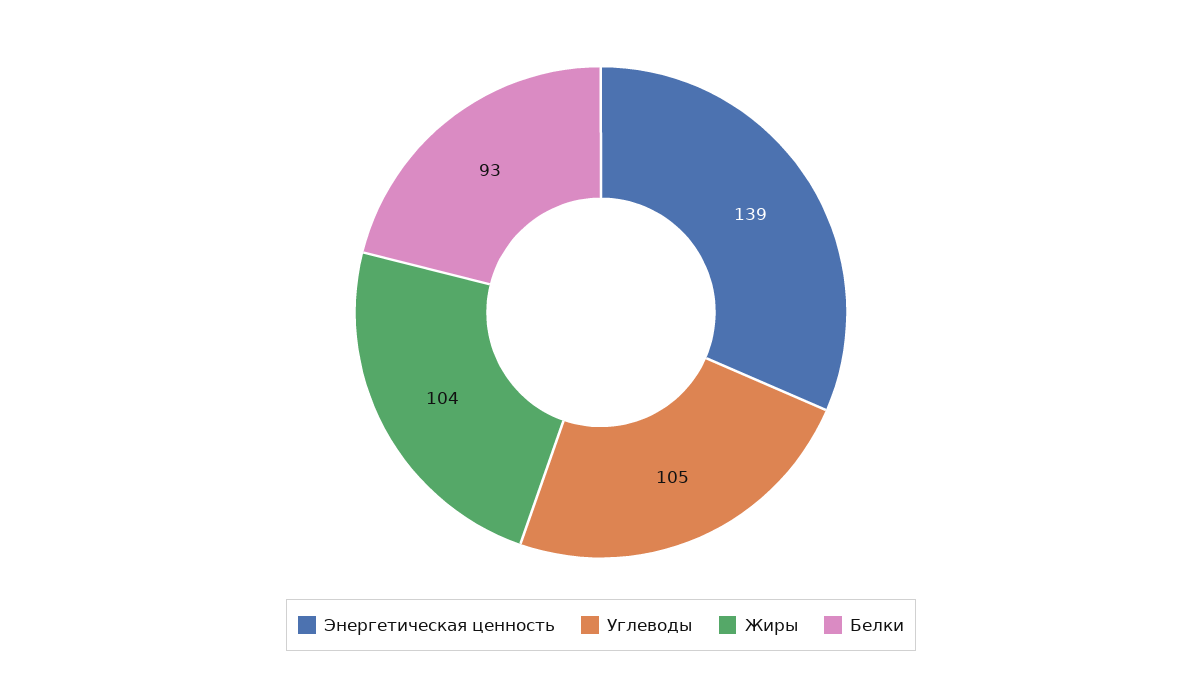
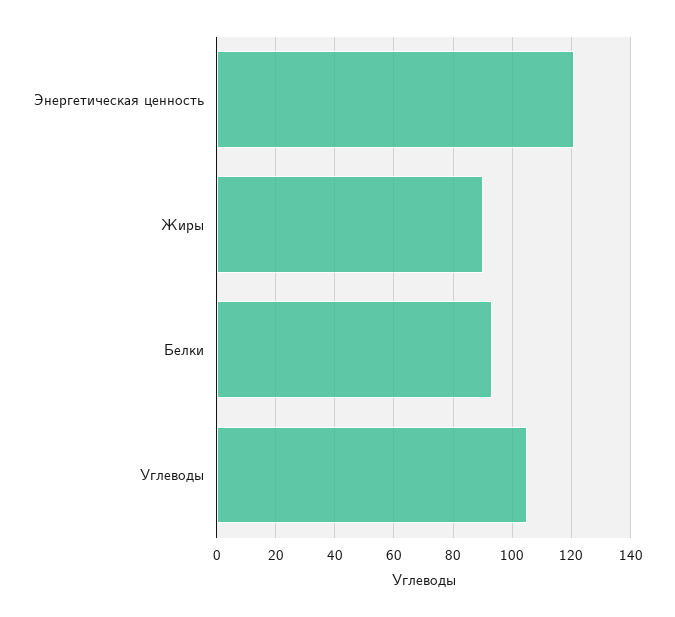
Энергетическая ценность: 139 -> 120
Жиры: 104 -> 90

